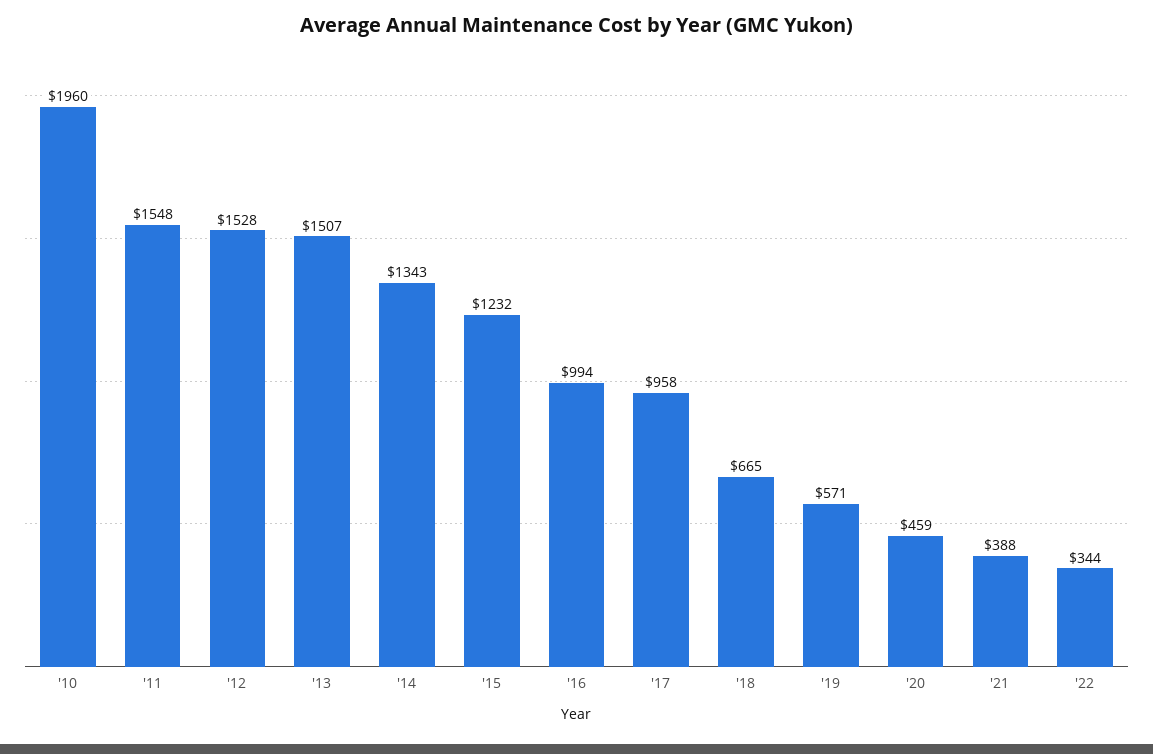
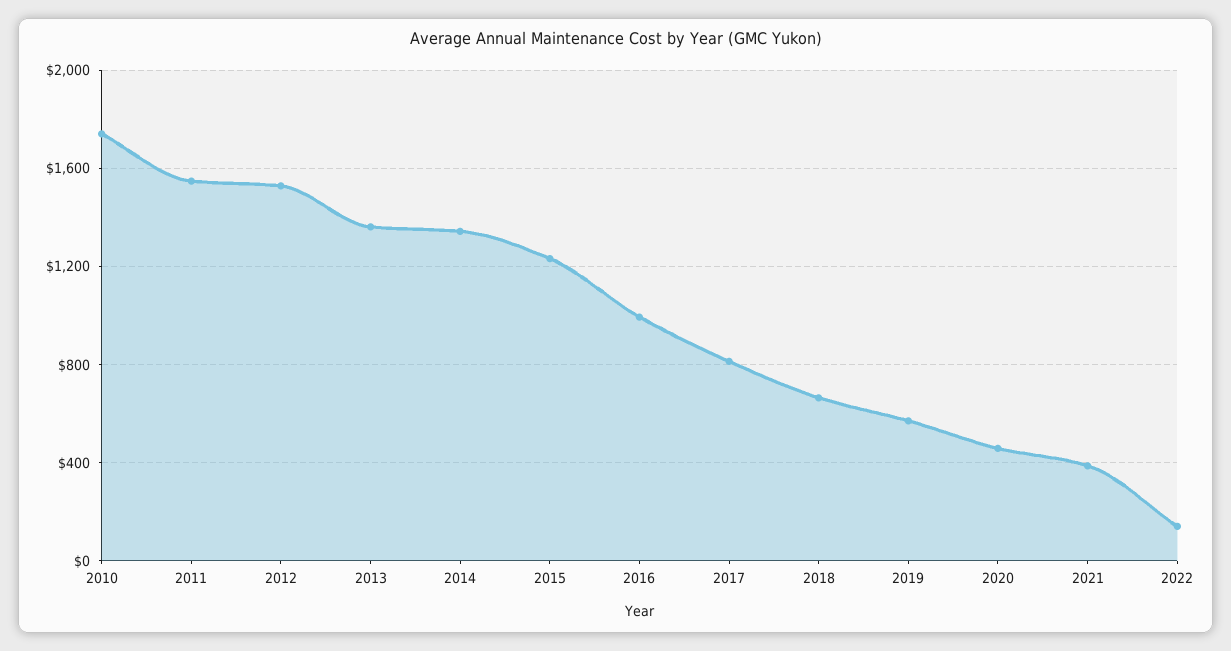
'10: 1960 -> 1750
'13: 1507 -> 1350
'17: 958 -> 800
'22: 344 -> 150

